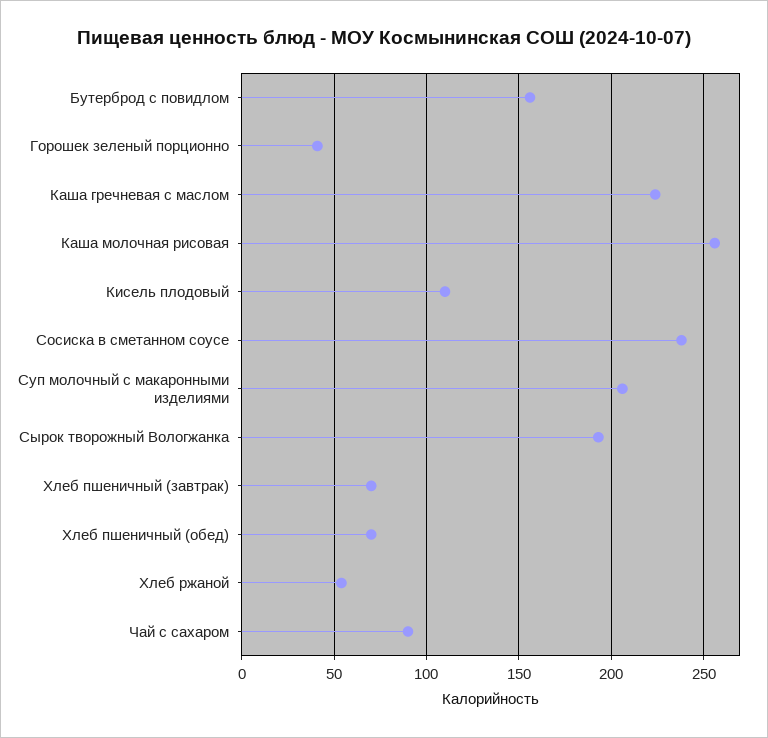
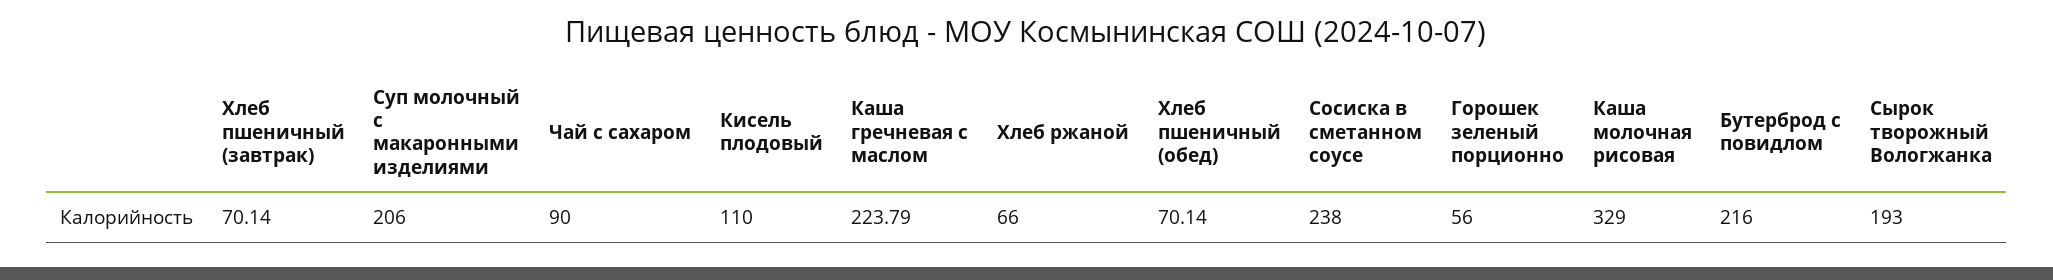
Бутерброд с повидлом: 155 -> 216
Горошек зеленый порционно: 40 -> 56
Каша молочная рисовая: 255 -> 329
Хлеб ржаной: 55 -> 66

